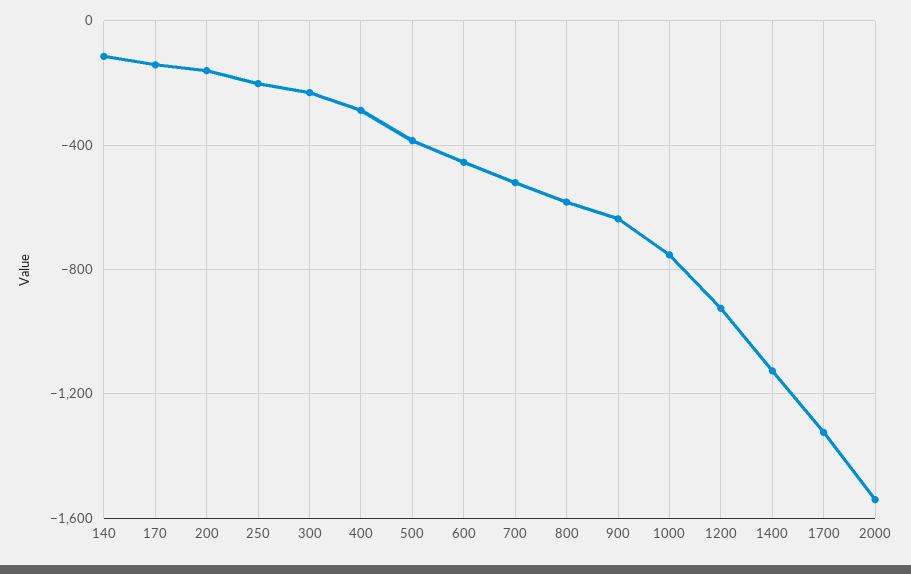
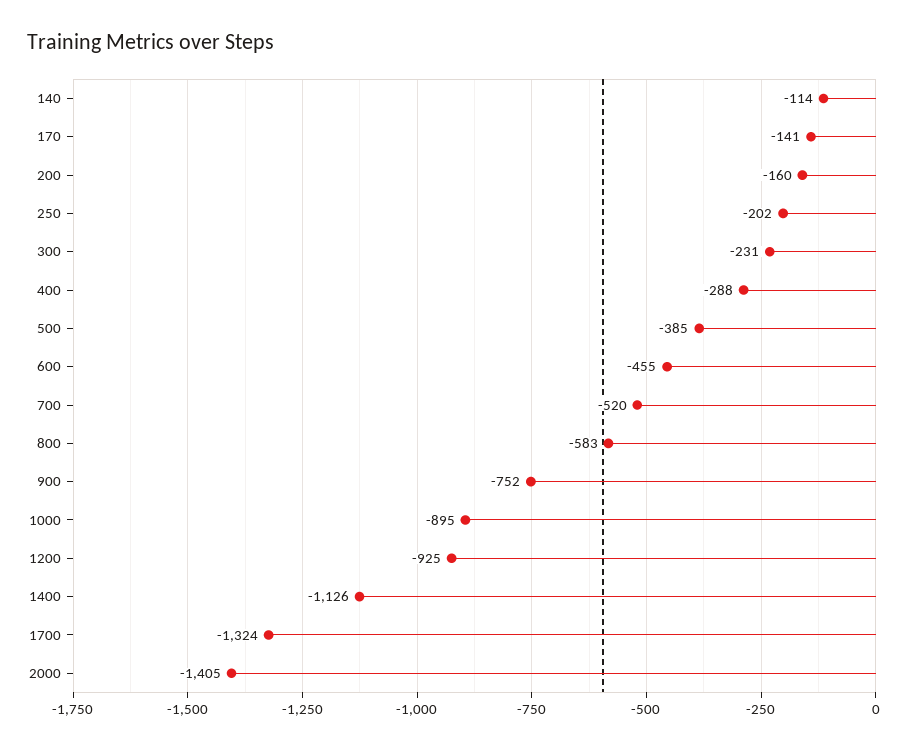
900: -650 -> -752
1000: -750 -> -895
2000: -1550 -> -1405

